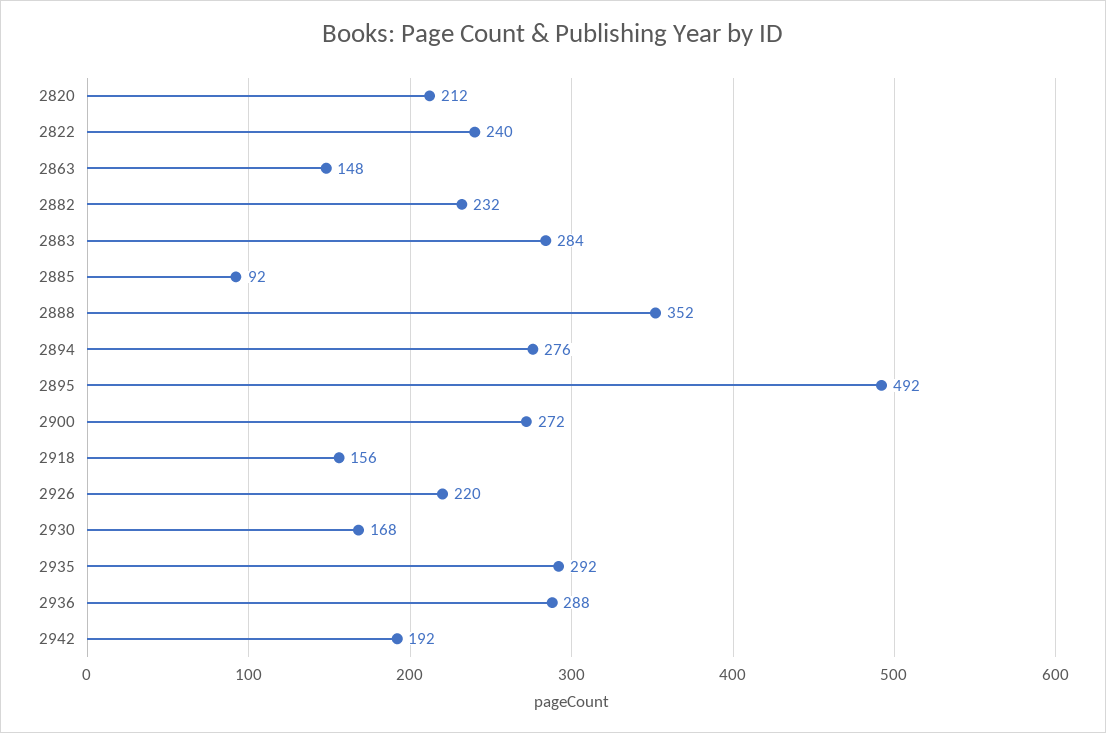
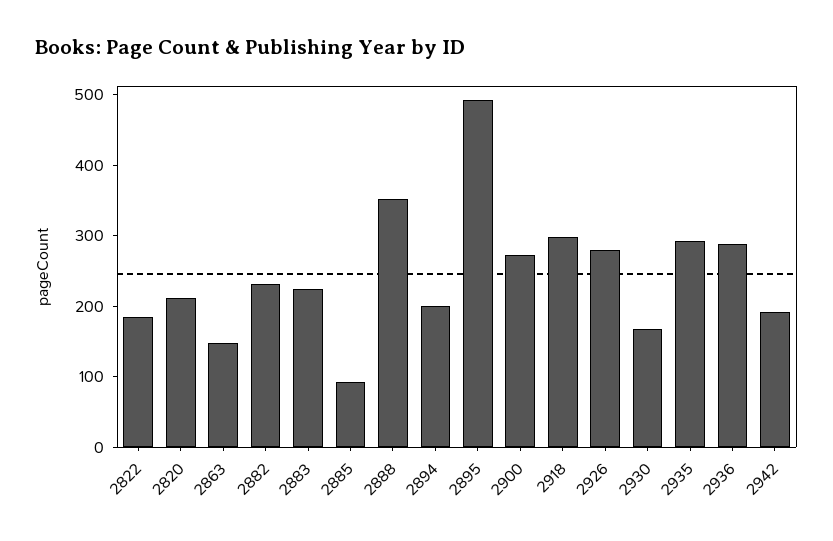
2822: 240 -> 180
2883: 284 -> 220
2894: 276 -> 200
2918: 156 -> 300
2926: 220 -> 280

